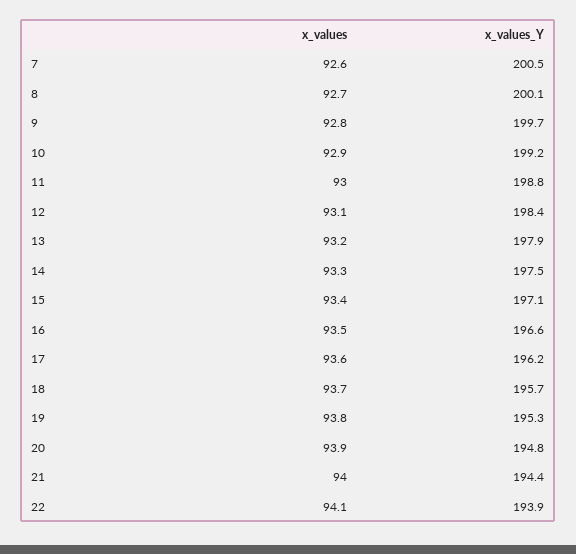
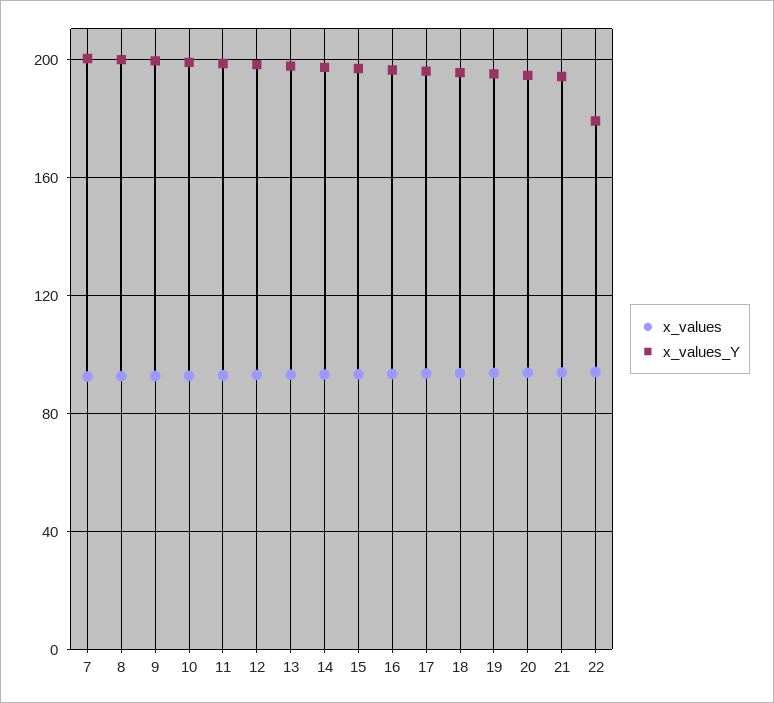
x_values_Y, 22: 193.9 -> 180

